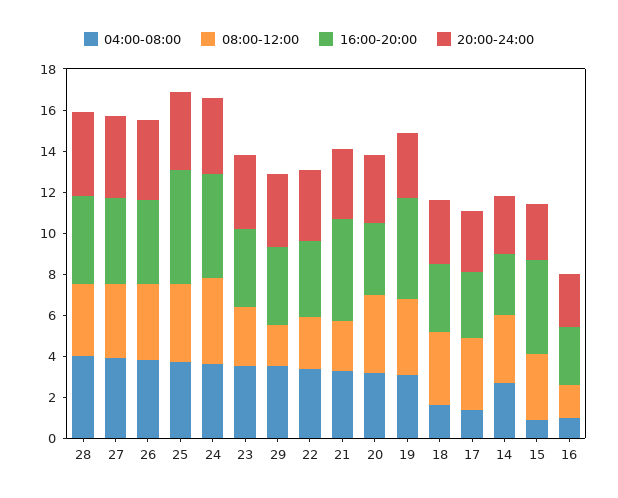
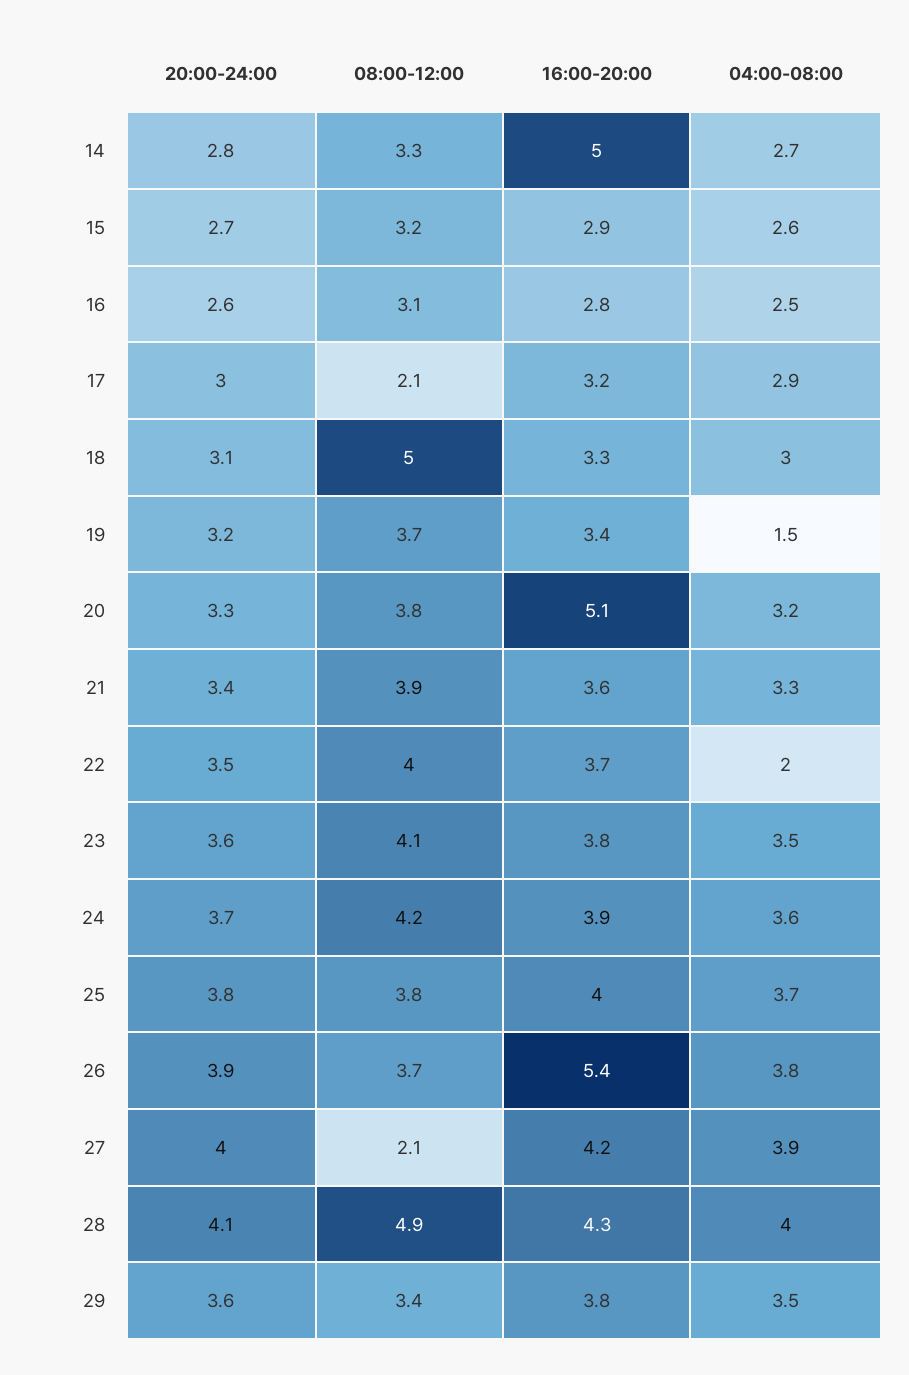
08:00-12:00, 28: 3.5 -> 4.9
08:00-12:00, 27: 3.5 -> 2.1
16:00-20:00, 26: 4 -> 5.4
16:00-20:00, 25: 5.5 -> 4
16:00-20:00, 24: 5 -> 3.9
08:00-12:00, 23: 3 -> 4.1
08:00-12:00, 29: 2 -> 3.4
04:00-08:00, 22: 3.5 -> 2
08:00-12:00, 22: 2.5 -> 4
08:00-12:00, 21: 2.5 -> 3.9
16:00-20:00, 21: 5 -> 3.6
16:00-20:00, 20: 3.5 -> 5.1
04:00-08:00, 19: 3 -> 1.5
16:00-20:00, 19: 5 -> 3.4
04:00-08:00, 18: 1.5 -> 3
08:00-12:00, 18: 3.5 -> 5
04:00-08:00, 17: 1.5 -> 2.9
08:00-12:00, 17: 3.5 -> 2.1
16:00-20:00, 14: 3 -> 5
04:00-08:00, 15: 1 -> 2.6
16:00-20:00, 15: 4.5 -> 2.9
04:00-08:00, 16: 1 -> 2.5
08:00-12:00, 16: 1.5 -> 3.1

